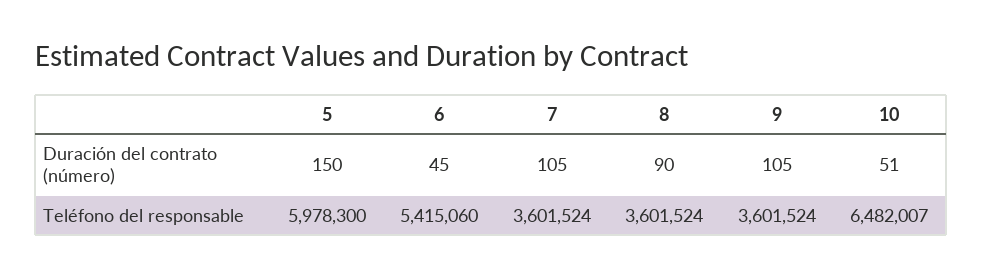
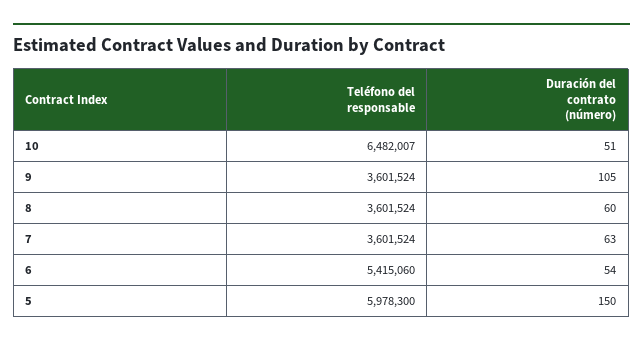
6, Duración del contrato (número): 45 -> 54
7, Duración del contrato (número): 105 -> 63
8, Duración del contrato (número): 90 -> 60

